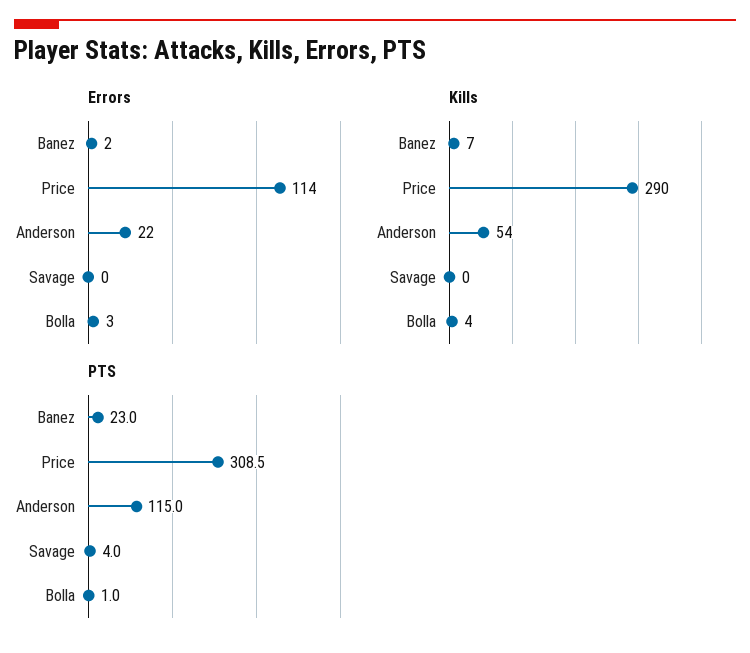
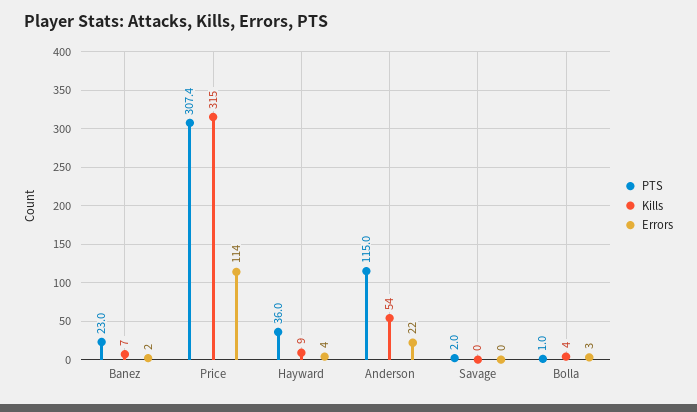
Kills, Price: 290 -> 315
PTS, Price: 308.5 -> 307.4
PTS, Savage: 4 -> 2
PTS, Hayward: none -> 36
Kills, Hayward: none -> 9
Errors, Hayward: none -> 4

